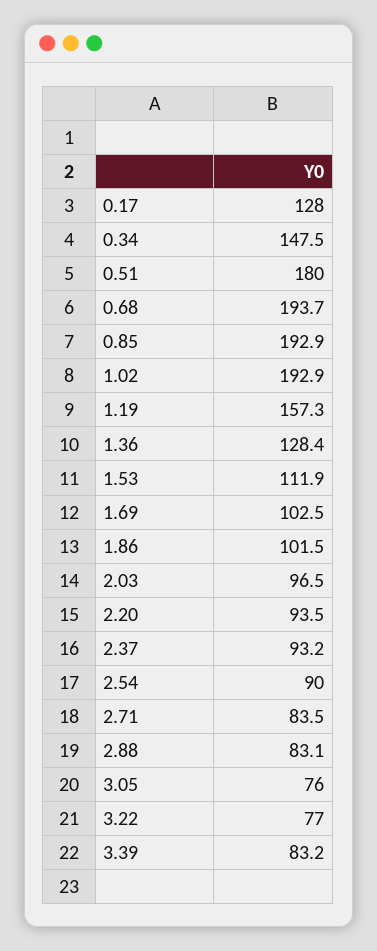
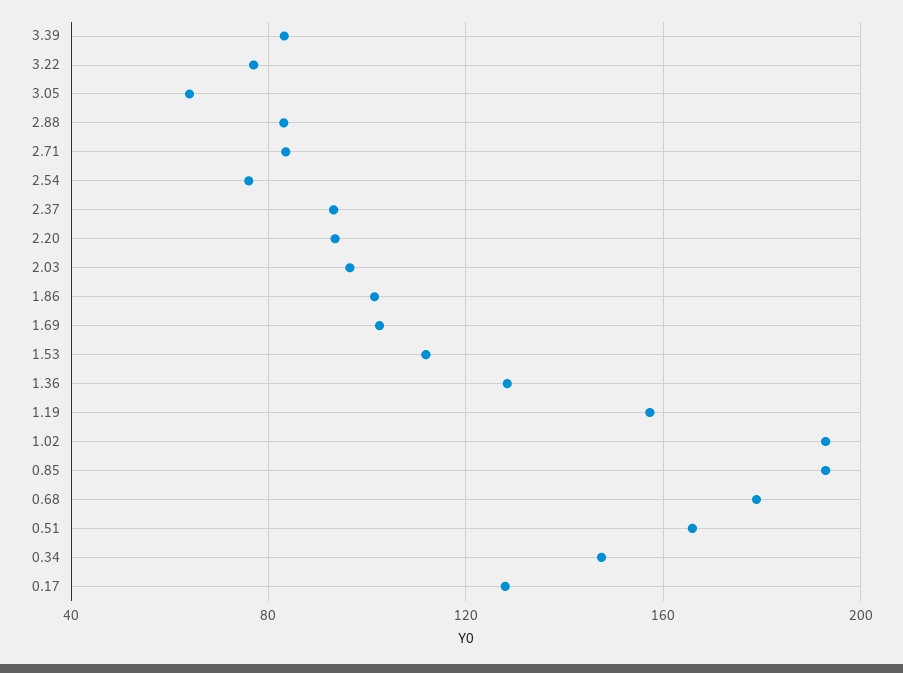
0.51: 180 -> 165
0.68: 193.7 -> 180
2.54: 90 -> 75
3.05: 76 -> 65

